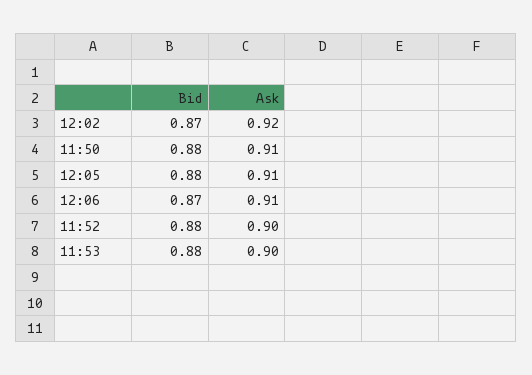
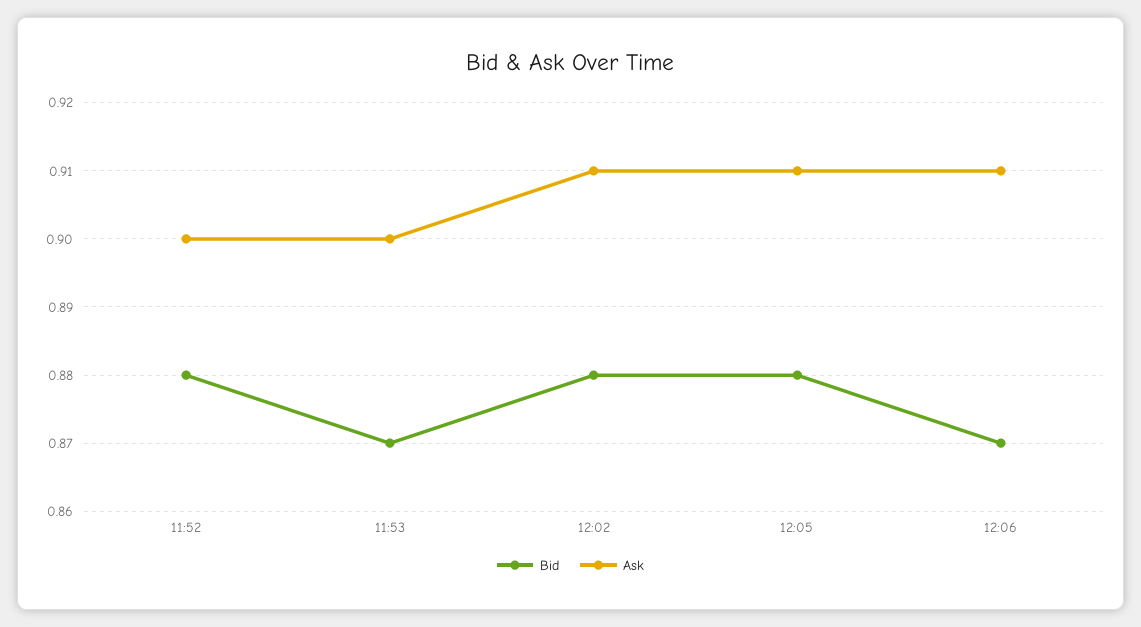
Bid, 12:02: 0.87 -> 0.88
Ask, 12:02: 0.92 -> 0.91
Bid, 11:50: 0.88 -> none
Ask, 11:50: 0.91 -> none
Bid, 11:53: 0.88 -> 0.87

